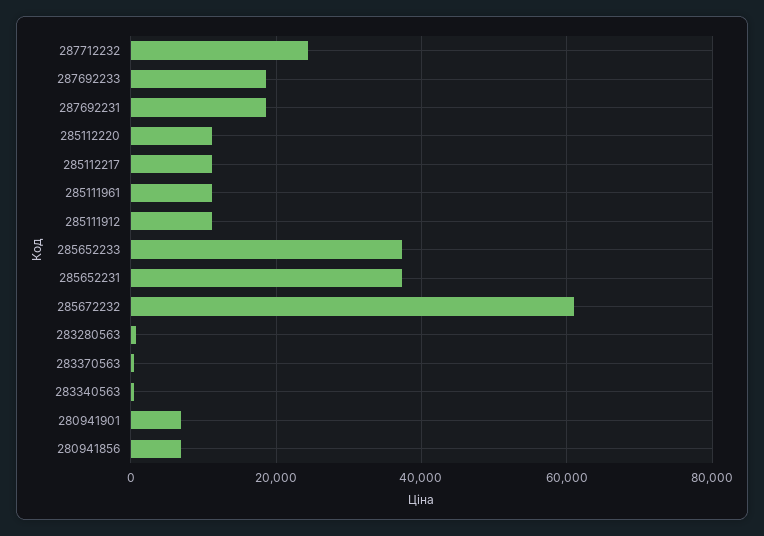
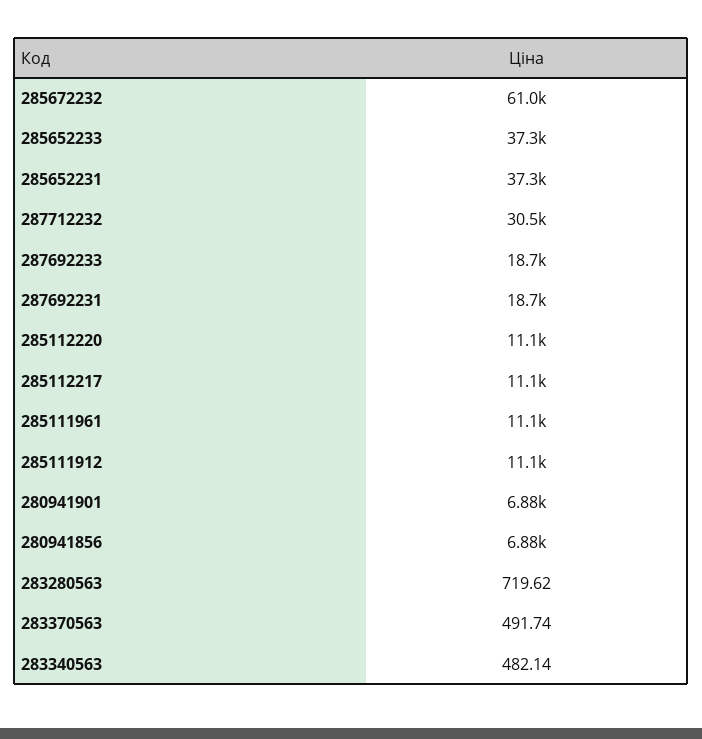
287712232: 24000 -> 30500

